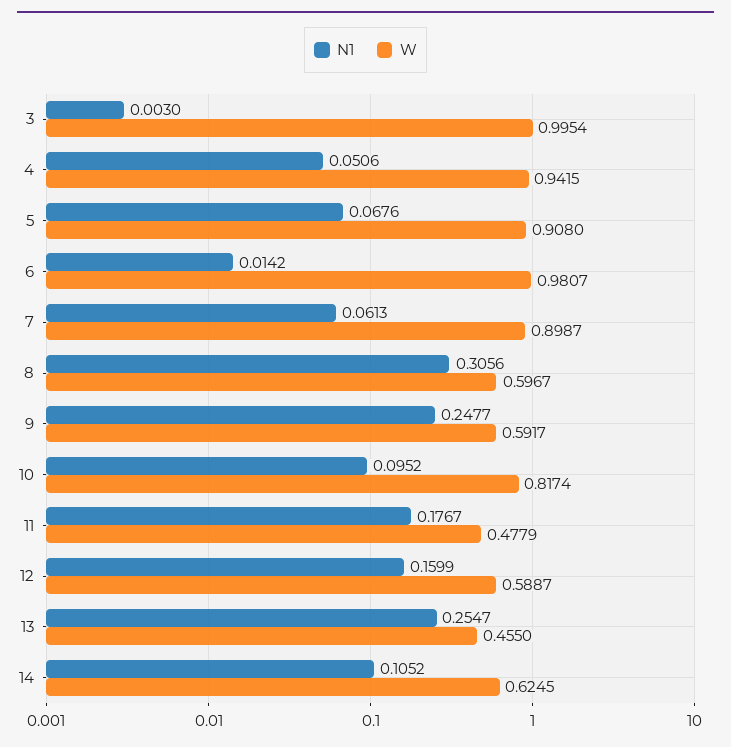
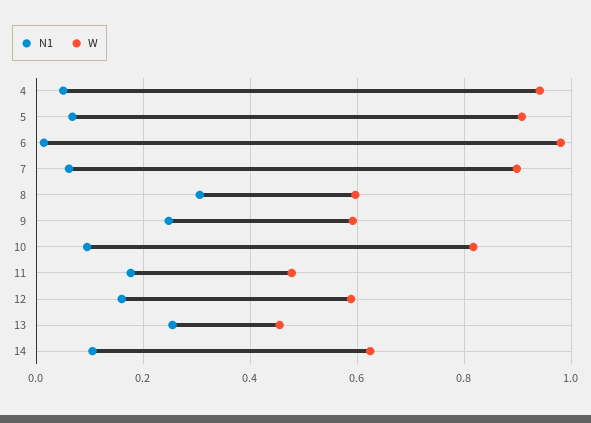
N1, 3: 0.003 -> none
W, 3: 0.9954 -> none

